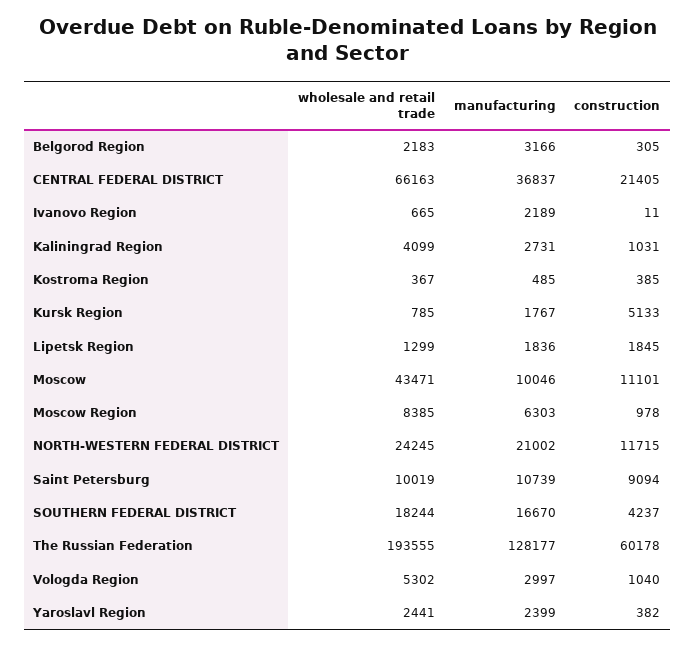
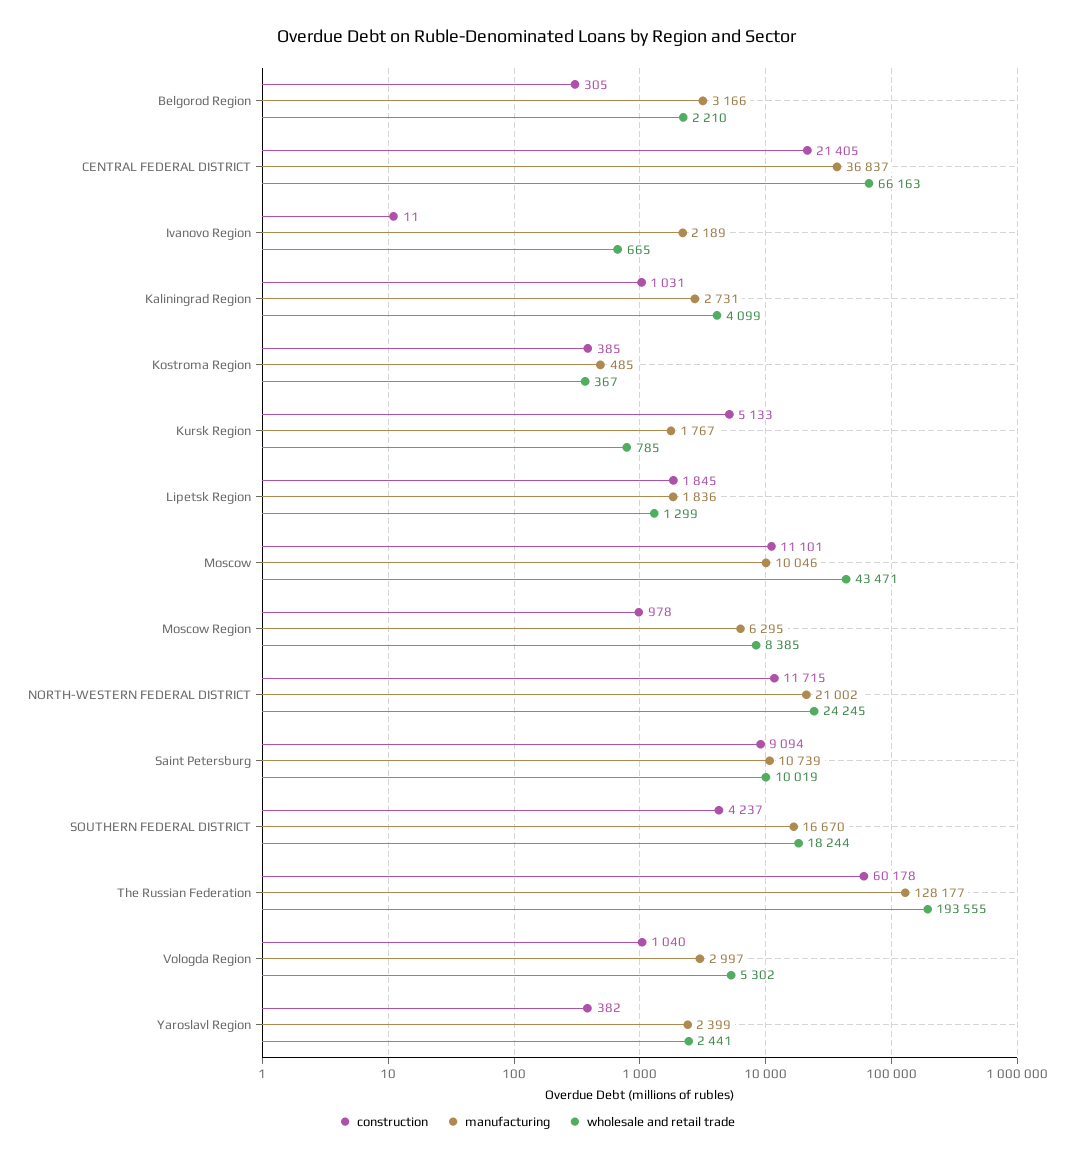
wholesale and retail trade, Belgorod Region: 2183 -> 2210
manufacturing, Moscow Region: 6303 -> 6295

